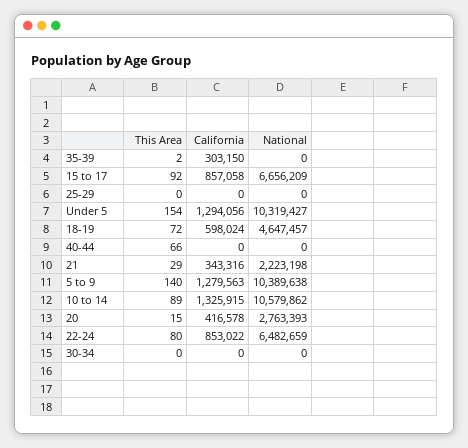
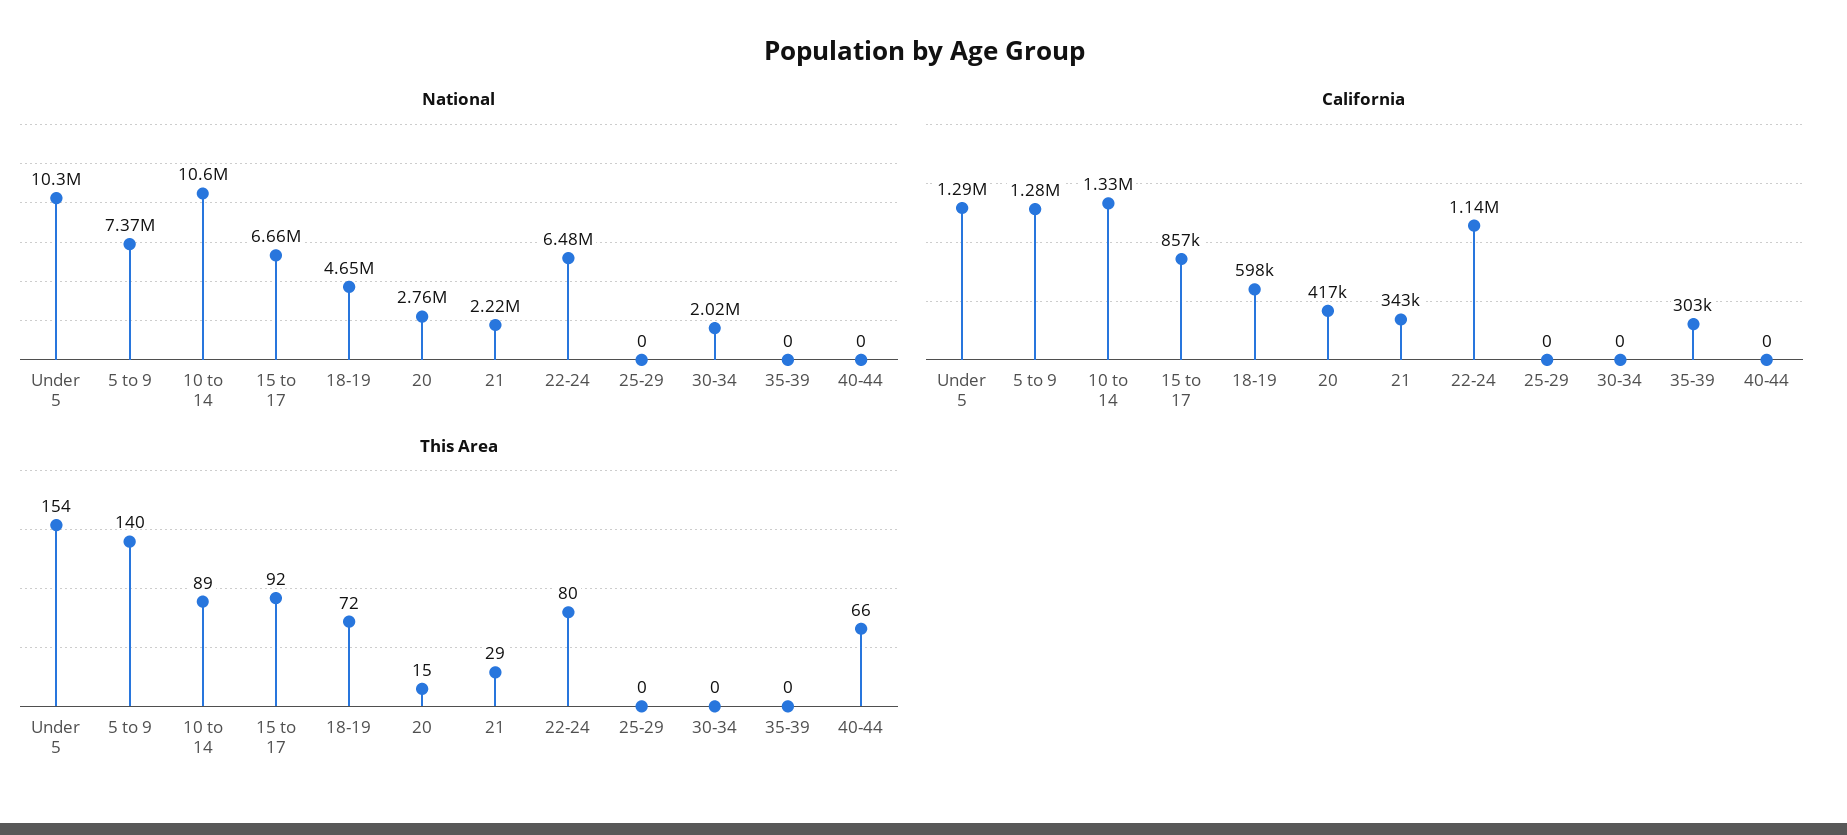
This Area, 35-39: 2 -> 0
National, 5 to 9: 10389638 -> 7370000
California, 22-24: 853022 -> 1140000
National, 30-34: 0 -> 2020000

